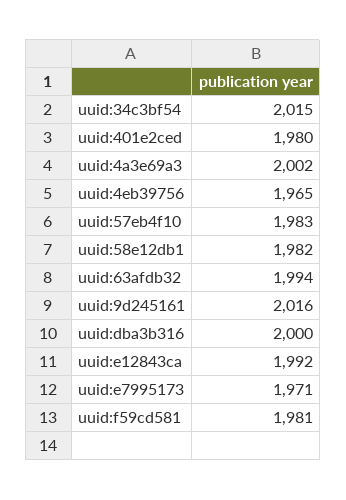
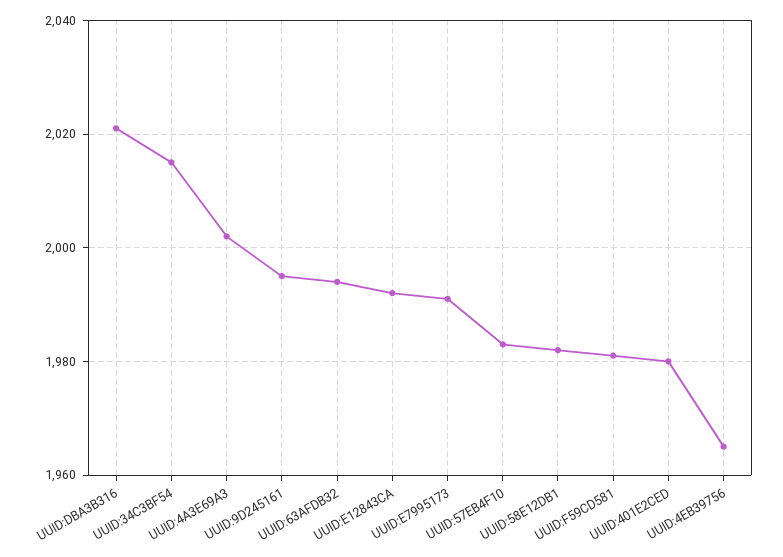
uuid:9d245161: 2016 -> 1995
uuid:dba3b316: 2000 -> 2020
uuid:e7995173: 1971 -> 1990

